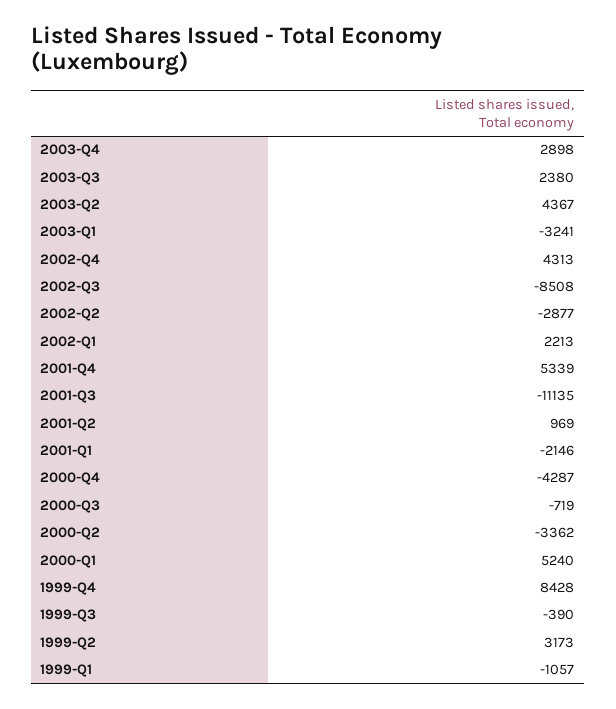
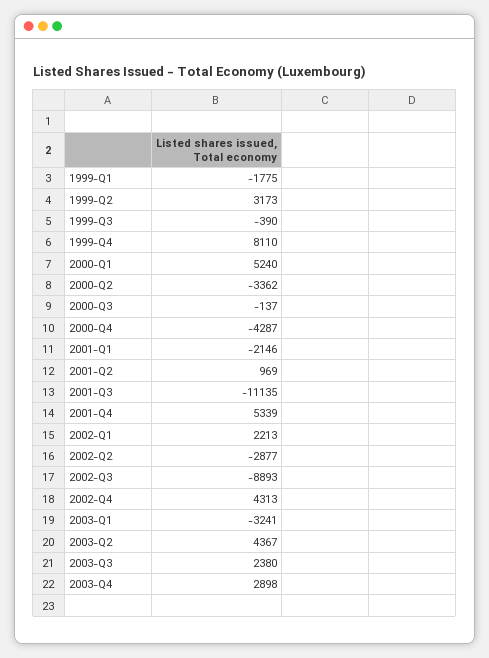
2002-Q3: -8508 -> -8893
2000-Q3: -719 -> -137
1999-Q4: 8428 -> 8110
1999-Q1: -1057 -> -1775

